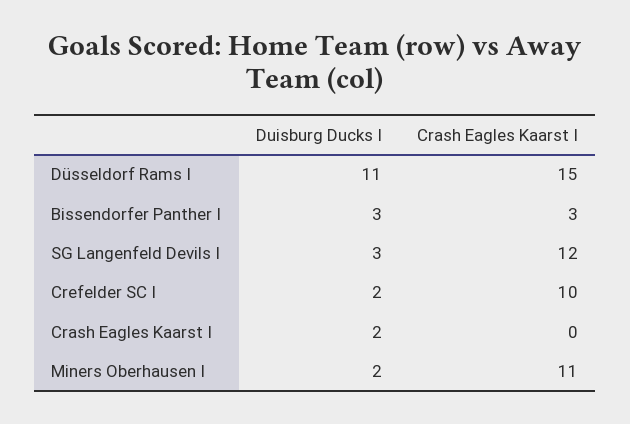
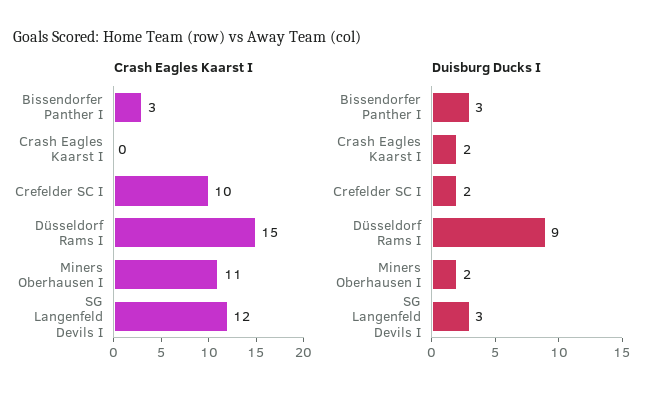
Duisburg Ducks I, Düsseldorf Rams I: 11 -> 9

